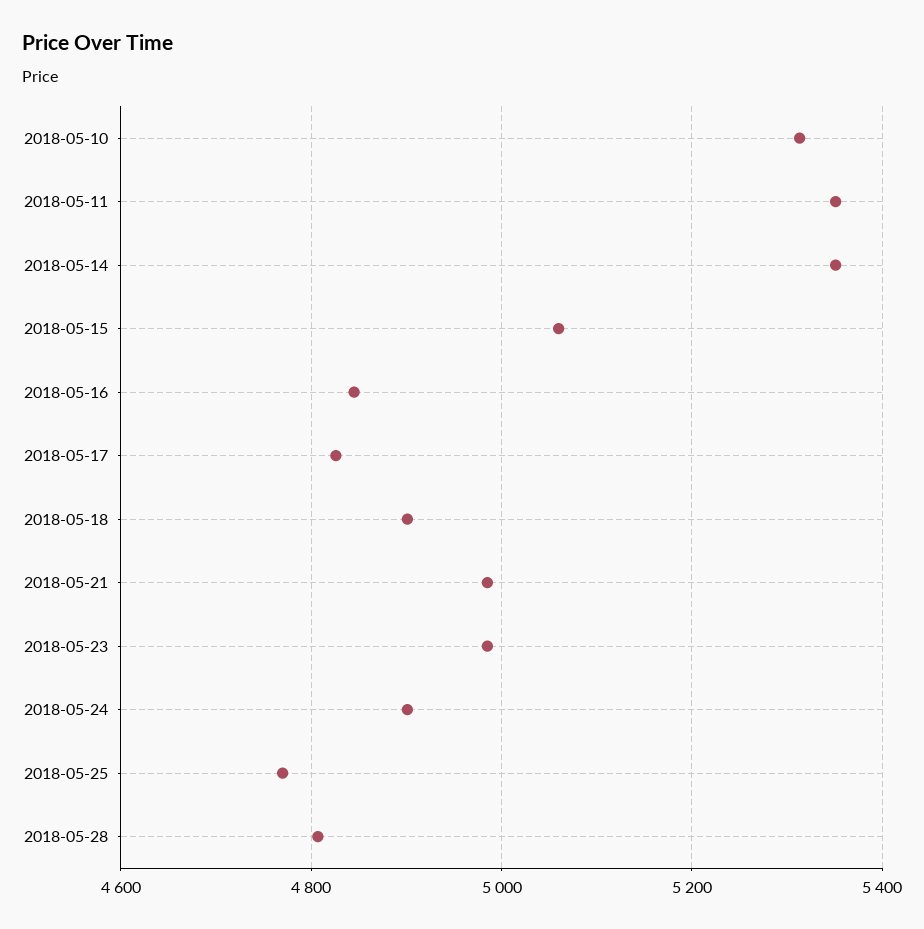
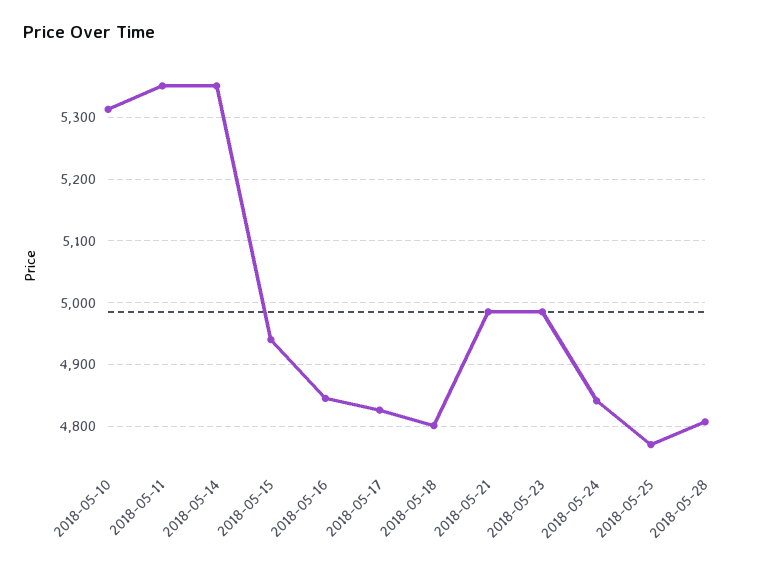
2018-05-15: 5060 -> 4940
2018-05-18: 4900 -> 4800
2018-05-24: 4900 -> 4840

